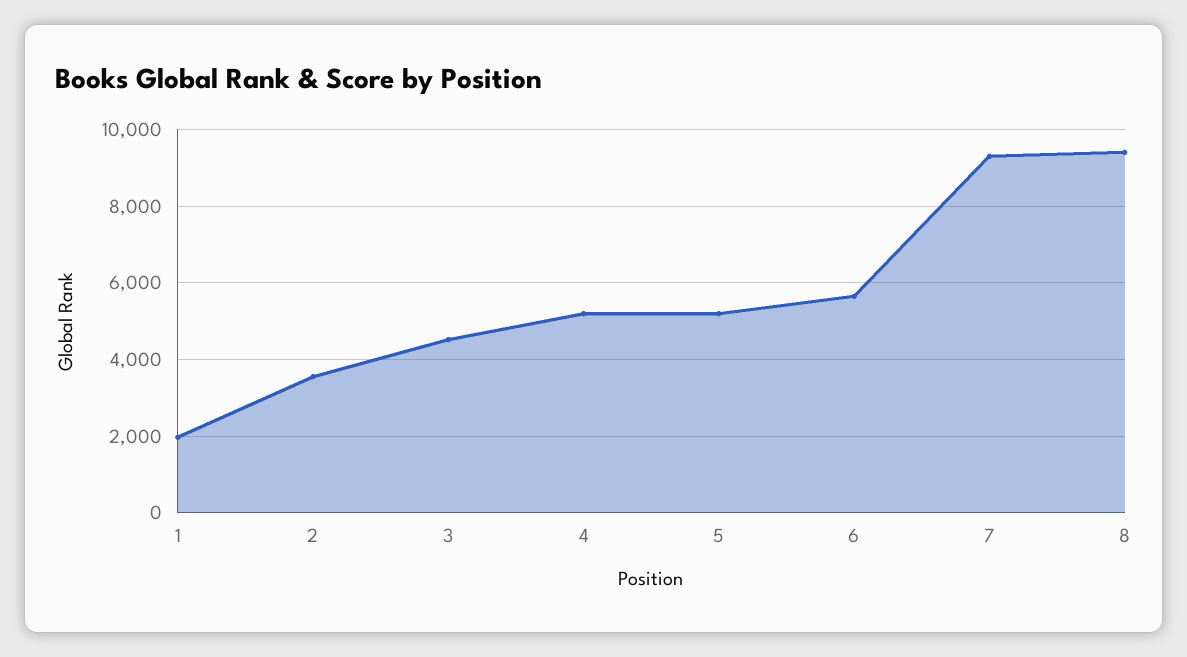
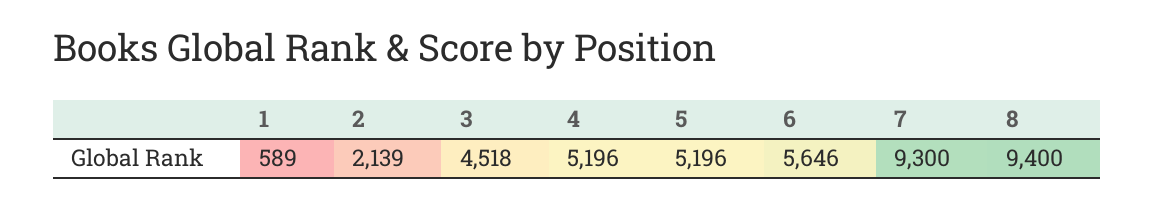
1: 2000 -> 589
2: 3600 -> 2139

